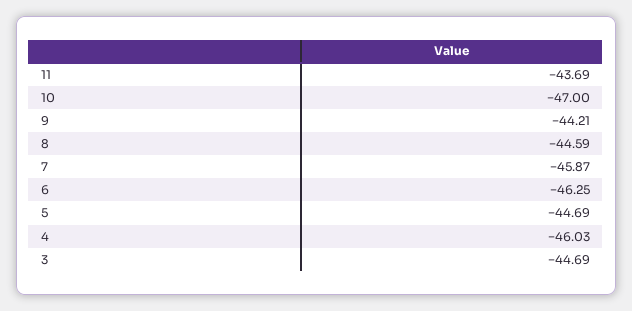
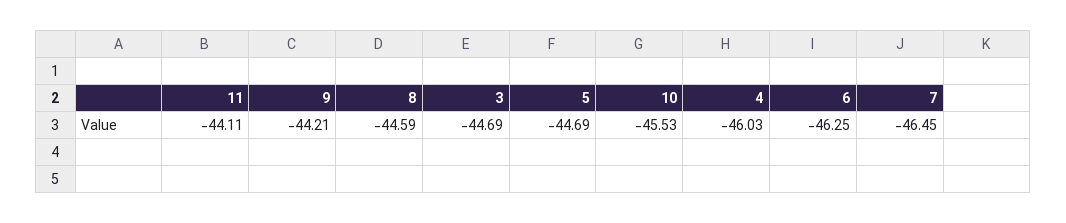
11: -43.69 -> -44.11
10: -47 -> -45.53
7: -45.87 -> -46.45

